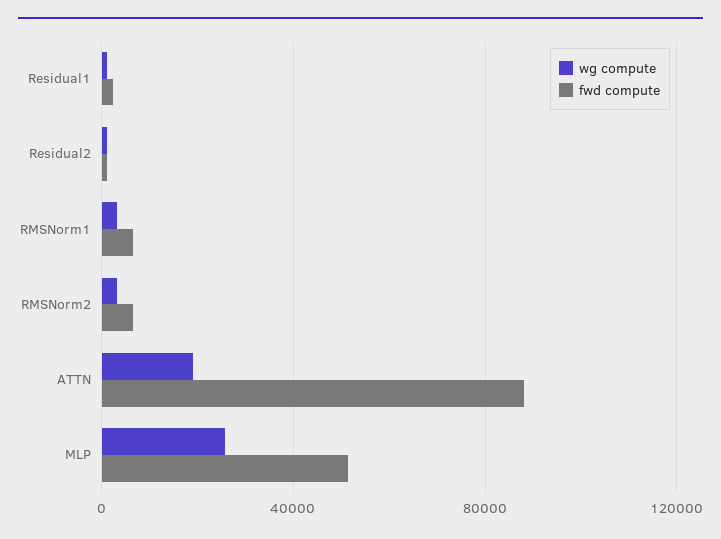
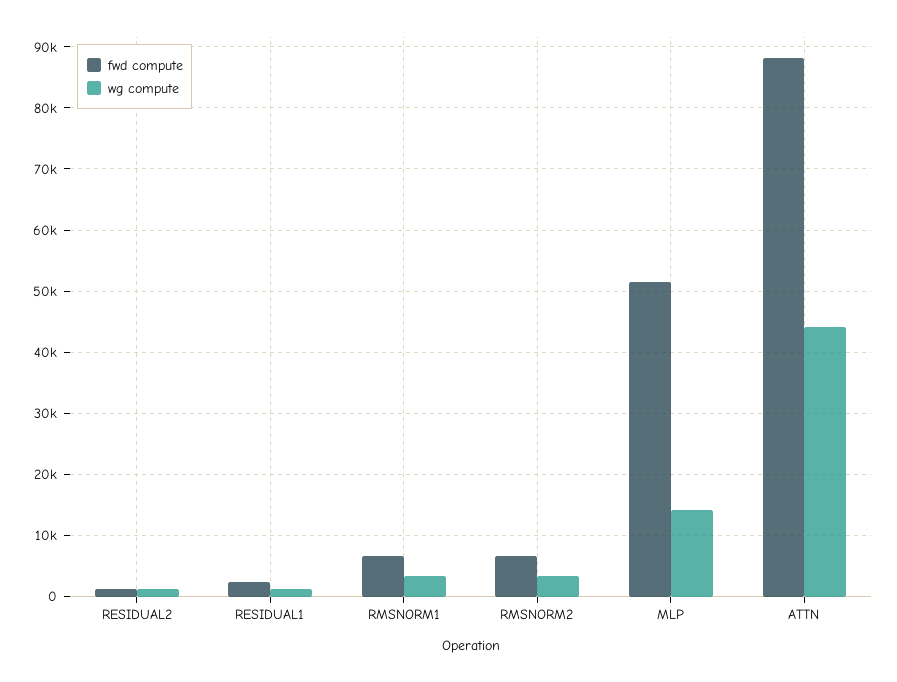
wg compute, ATTN: 20000 -> 44000
wg compute, MLP: 25000 -> 14000

